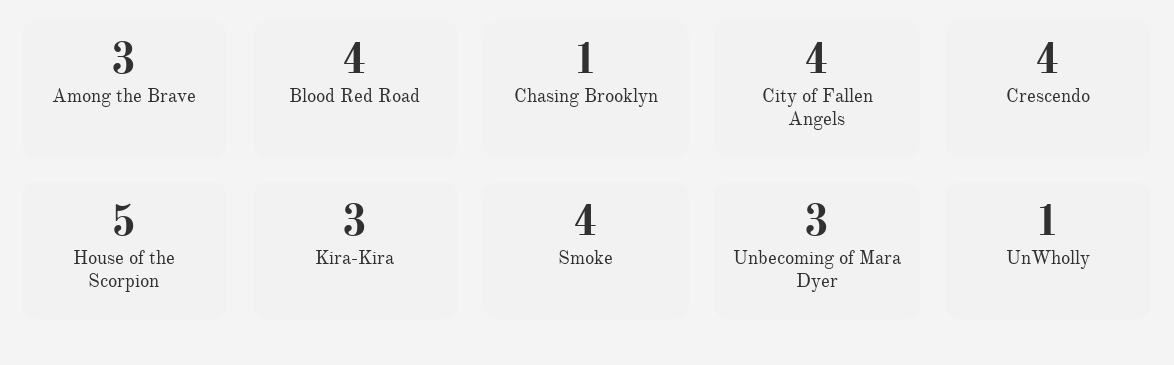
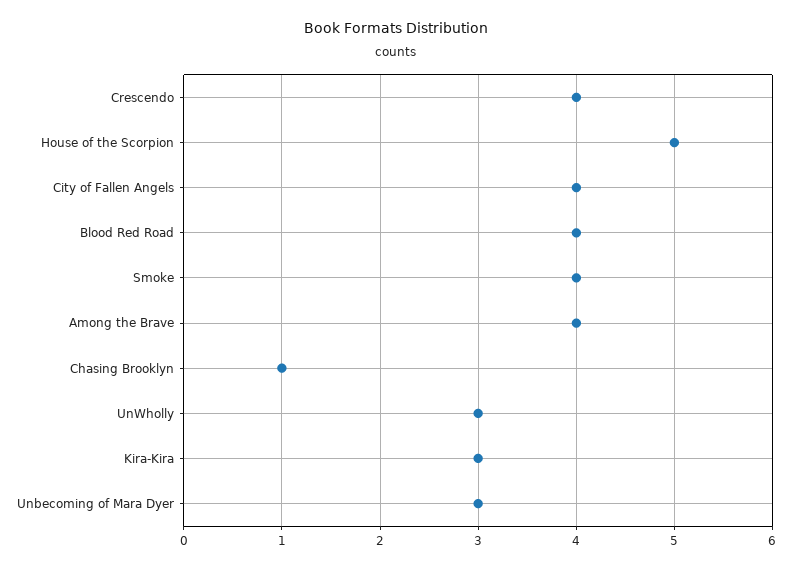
Among the Brave: 3 -> 4
UnWholly: 1 -> 3

